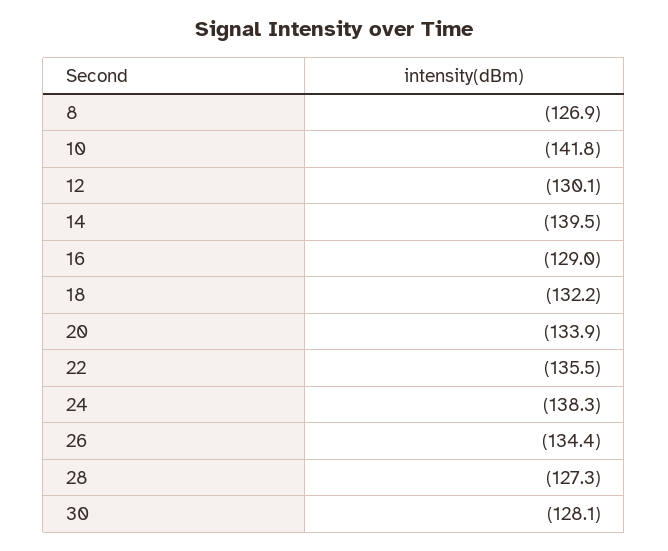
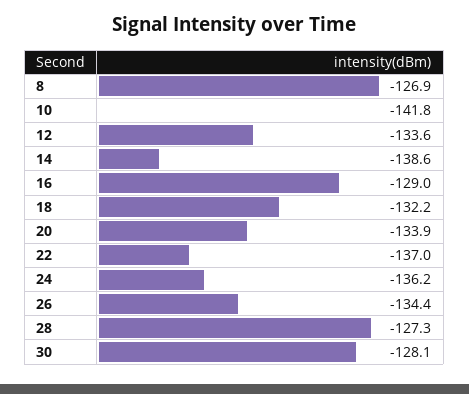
12: -130.1 -> -133.6
14: -139.5 -> -138.6
22: -135.5 -> -137
24: -138.3 -> -136.2

